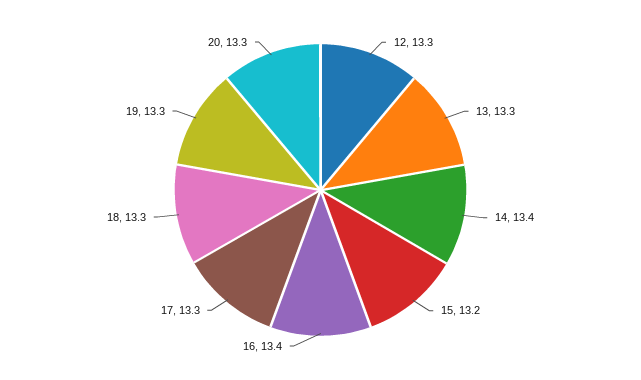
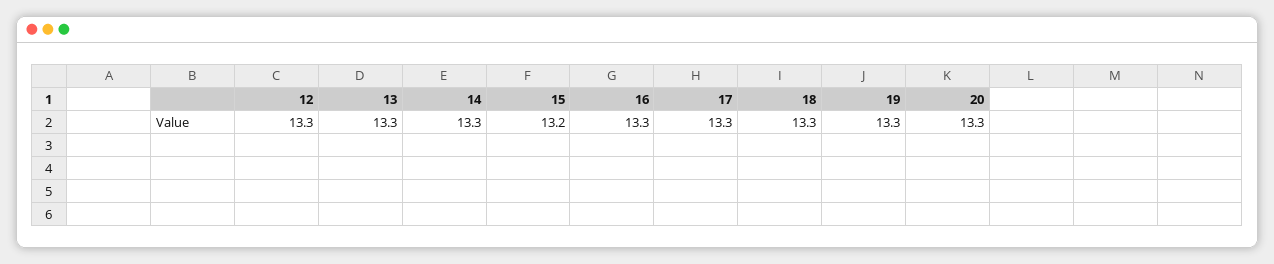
14: 13.4 -> 13.3
16: 13.4 -> 13.3

